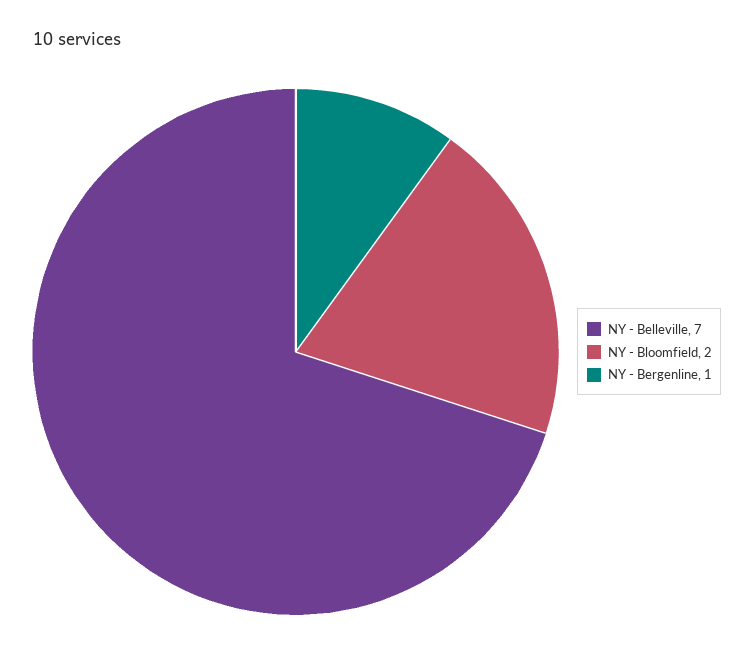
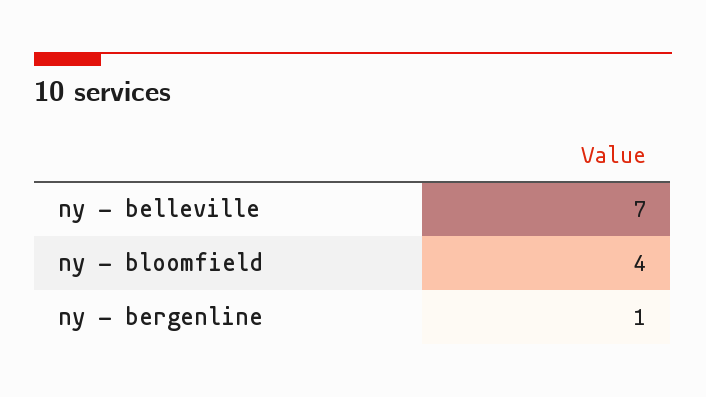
NY - Bloomfield: 2 -> 4

